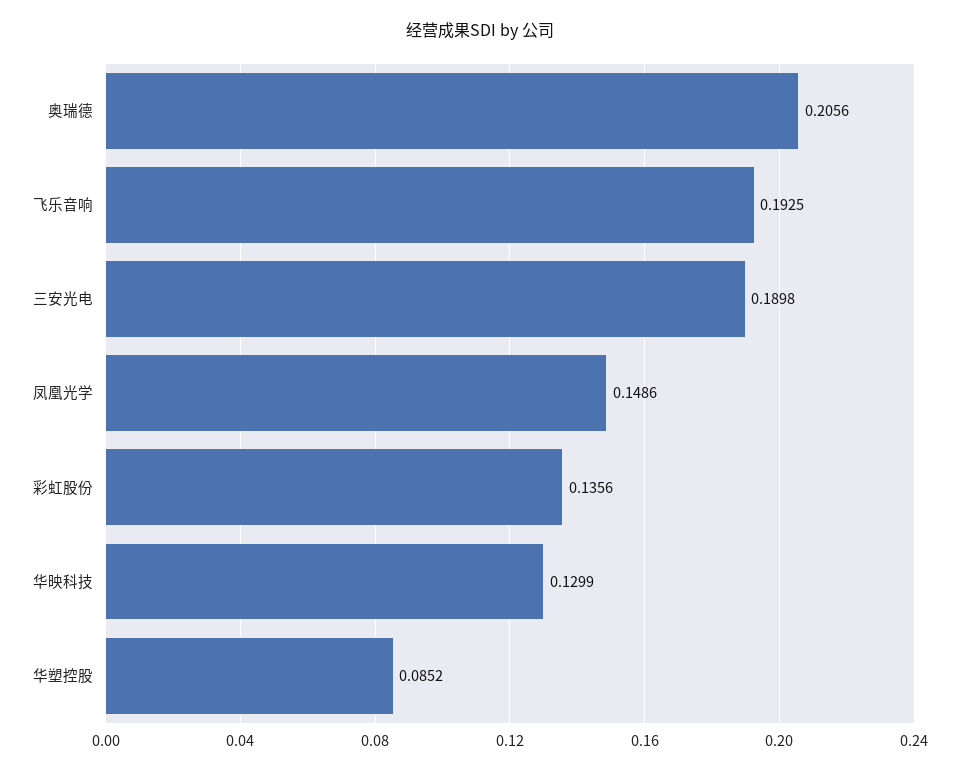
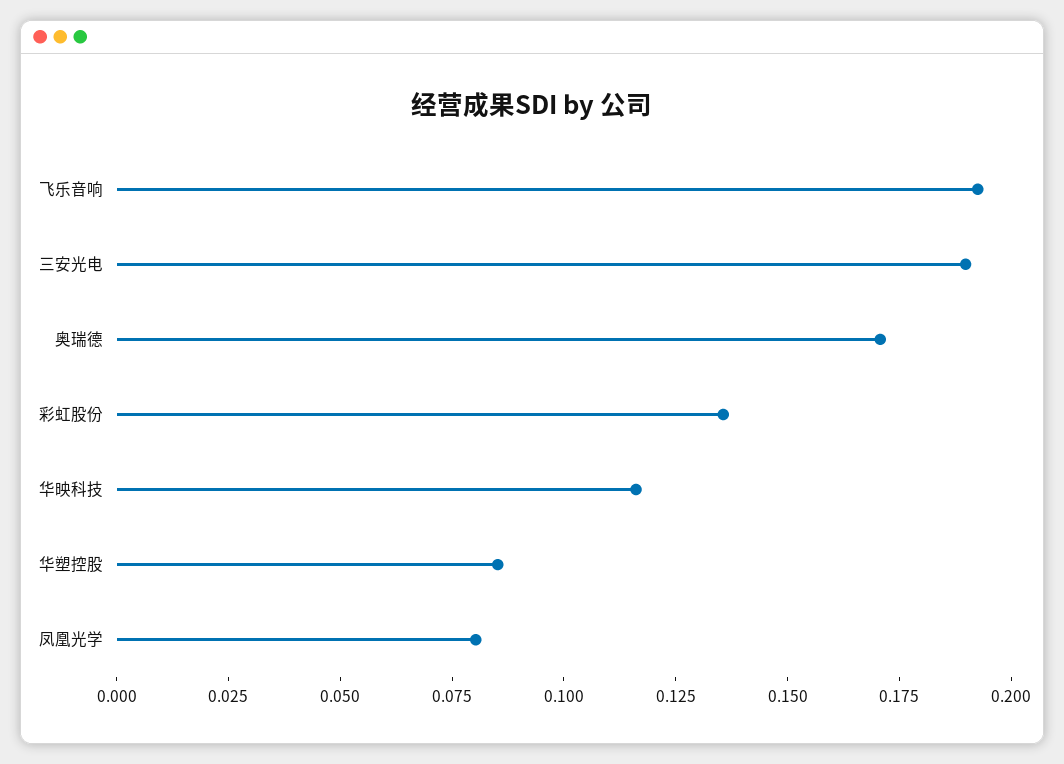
奥瑞德: 0.2056 -> 0.17
凤凰光学: 0.1486 -> 0.08
华映科技: 0.1299 -> 0.115

